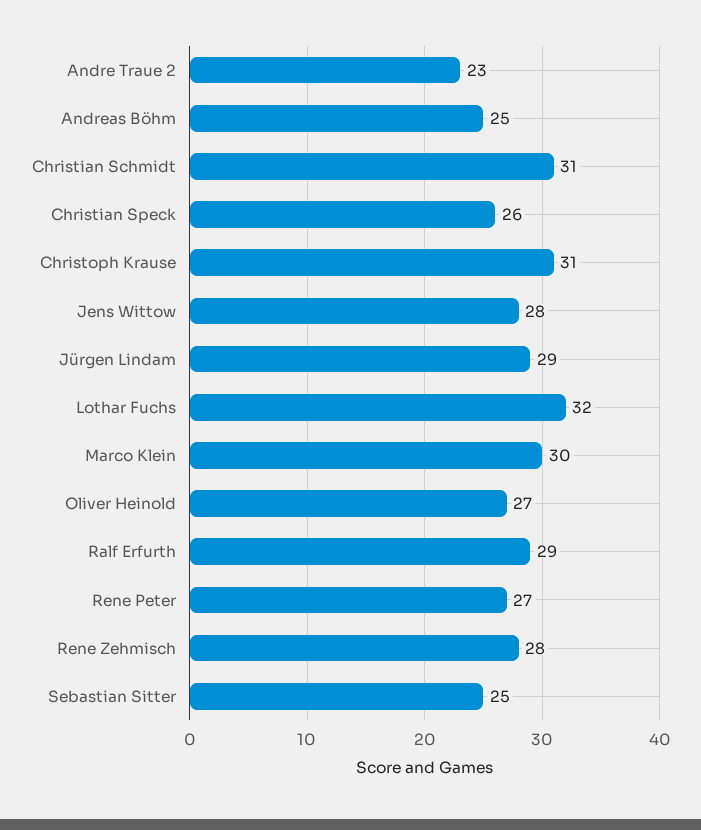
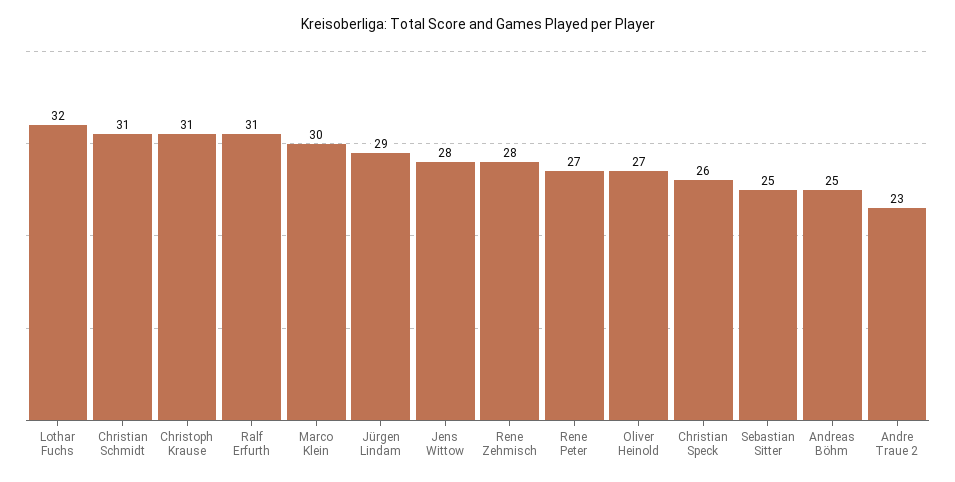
Ralf Erfurth: 29 -> 31

